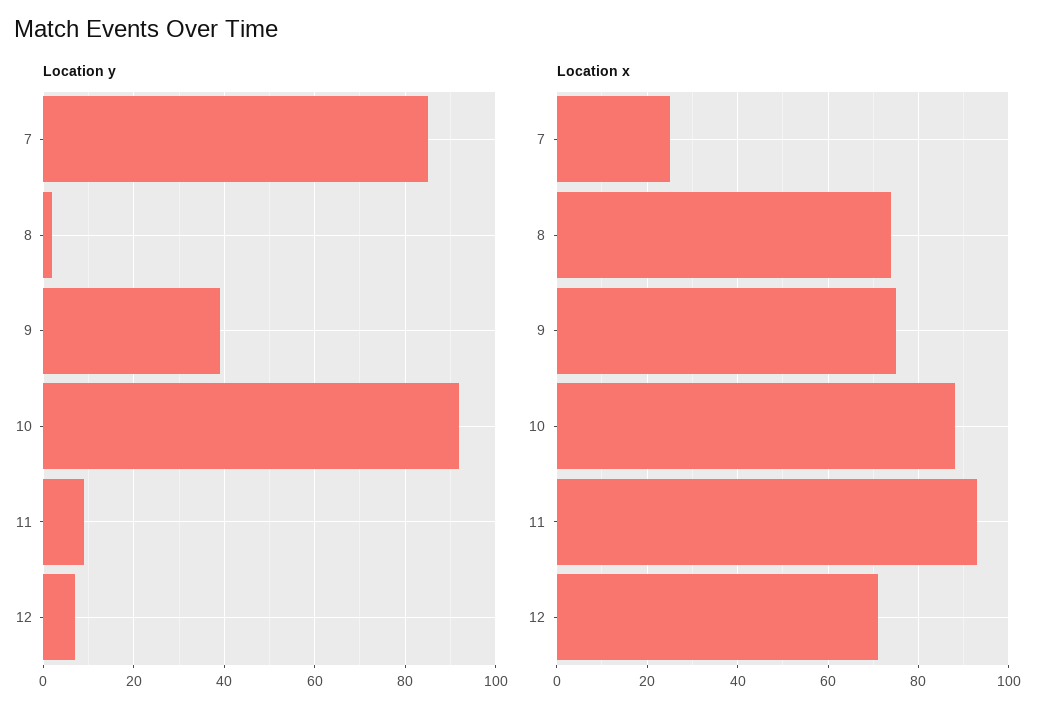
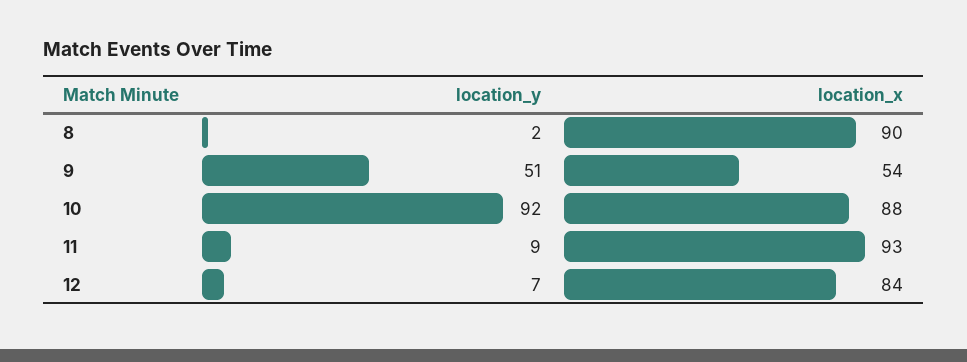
Location y, 7: 85 -> none
Location y, 9: 40 -> 51
Location x, 7: 25 -> none
Location x, 8: 75 -> 90
Location x, 9: 75 -> 54
Location x, 12: 70 -> 84

